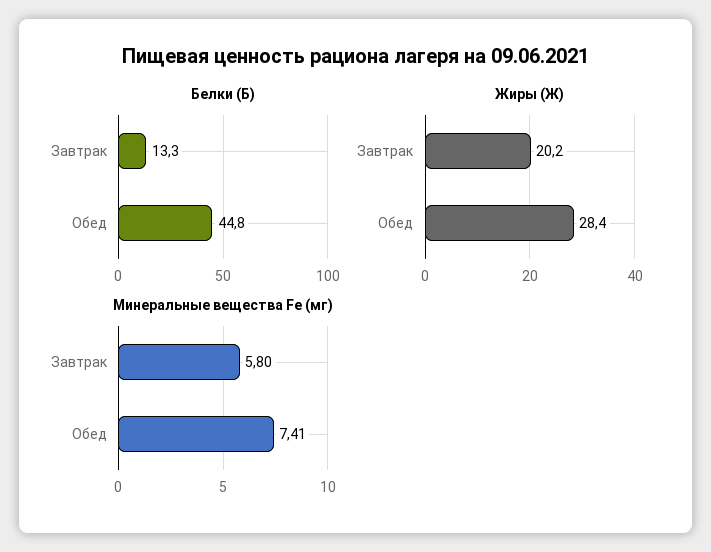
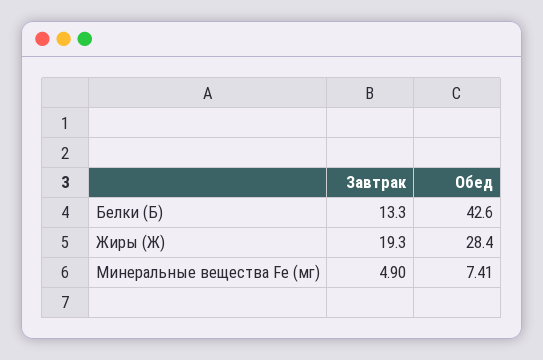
Белки (Б), Обед: 44.8 -> 42.6
Жиры (Ж), Завтрак: 20.2 -> 19.3
Минеральные вещества Fe (мг), Завтрак: 5.8 -> 4.9

